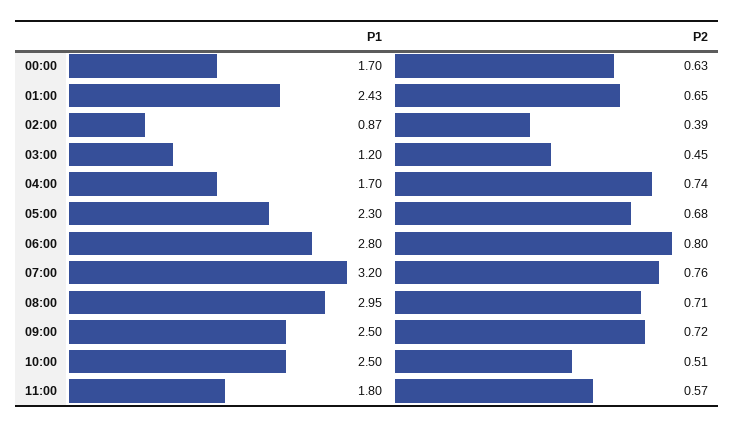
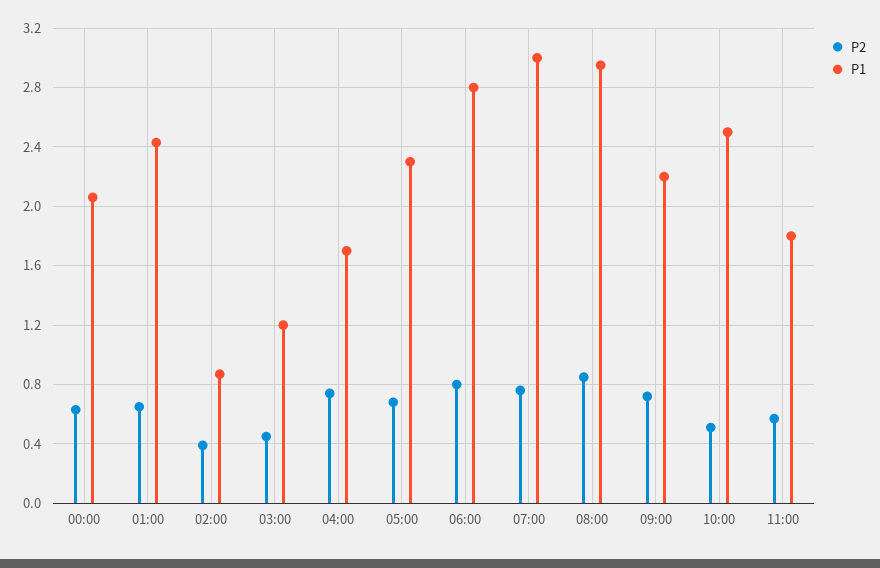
P1, 00:00: 1.7 -> 2.05
P1, 07:00: 3.2 -> 3
P2, 08:00: 0.71 -> 0.85
P1, 09:00: 2.5 -> 2.2

